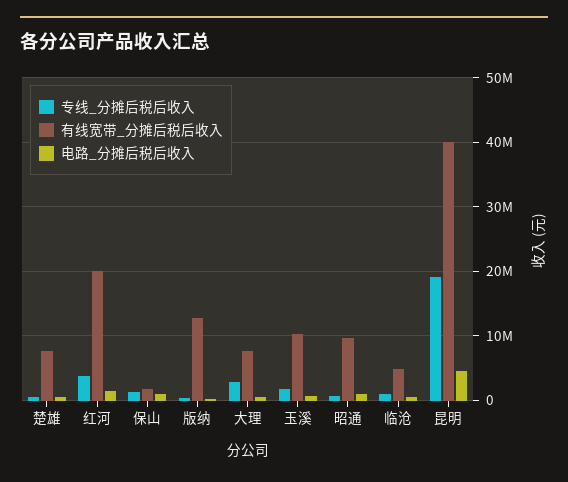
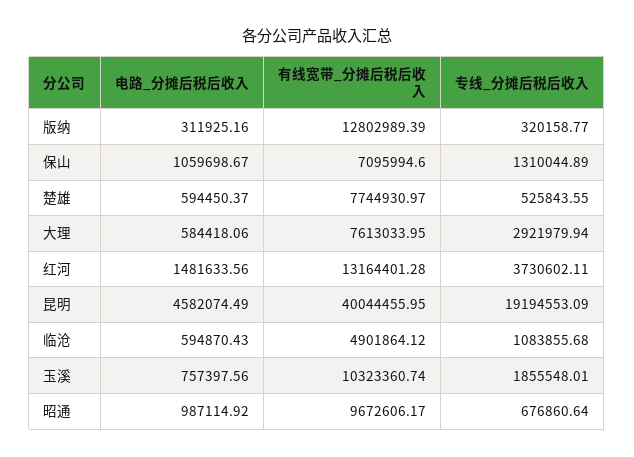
有线宽带_分摊后税后收入, 红河: 20000000 -> 13164401.28
有线宽带_分摊后税后收入, 保山: 2000000 -> 7095994.6

